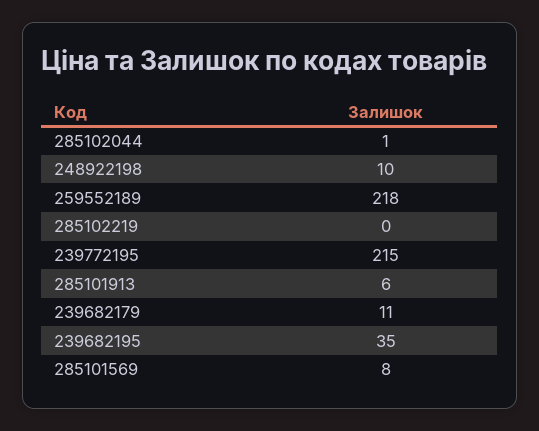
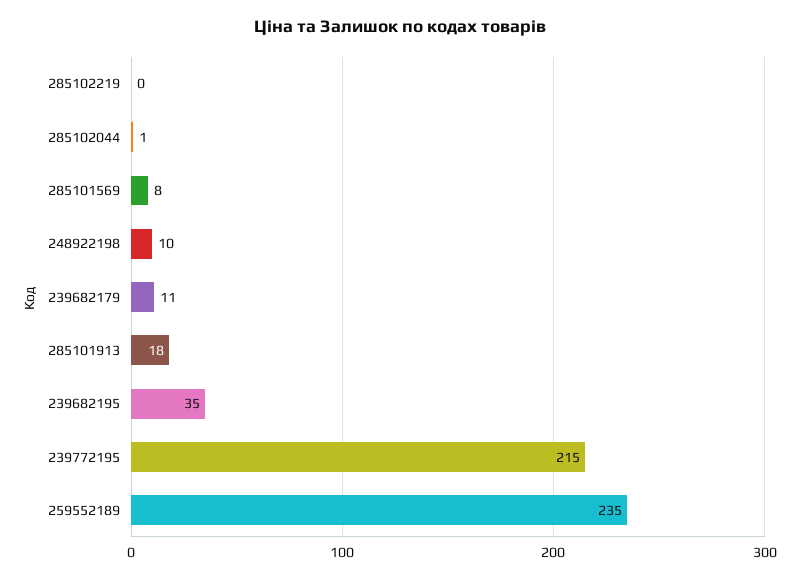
259552189: 218 -> 235
285101913: 6 -> 18

